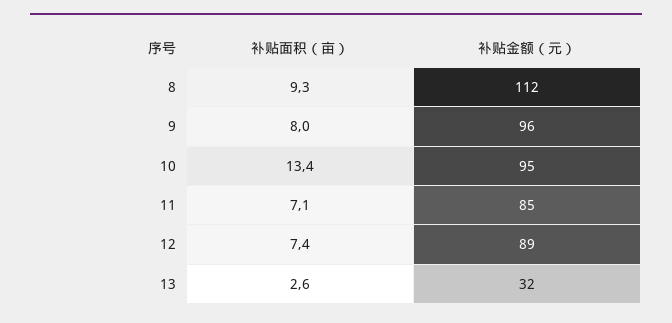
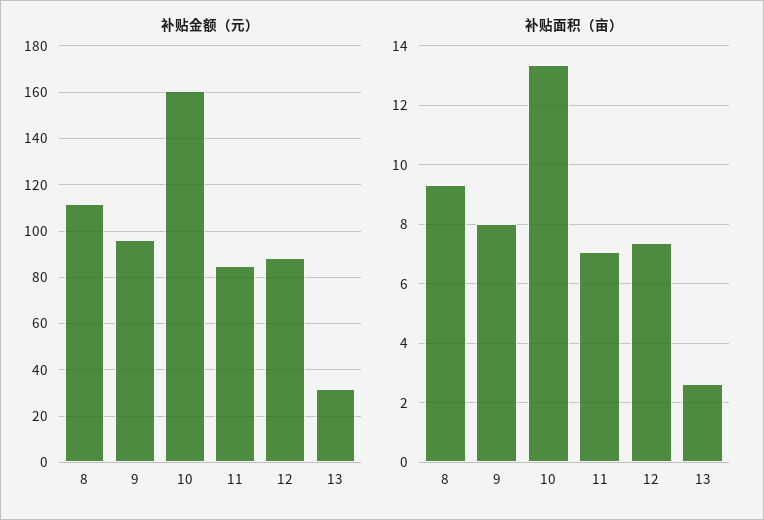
补贴金额（元）, 10: 95 -> 160

